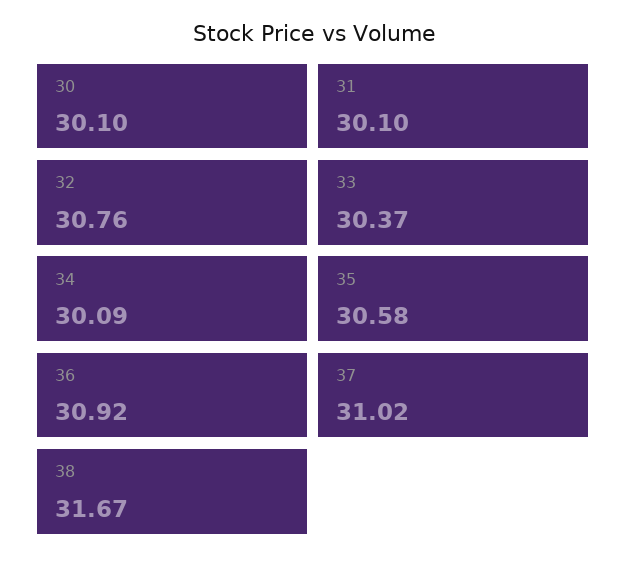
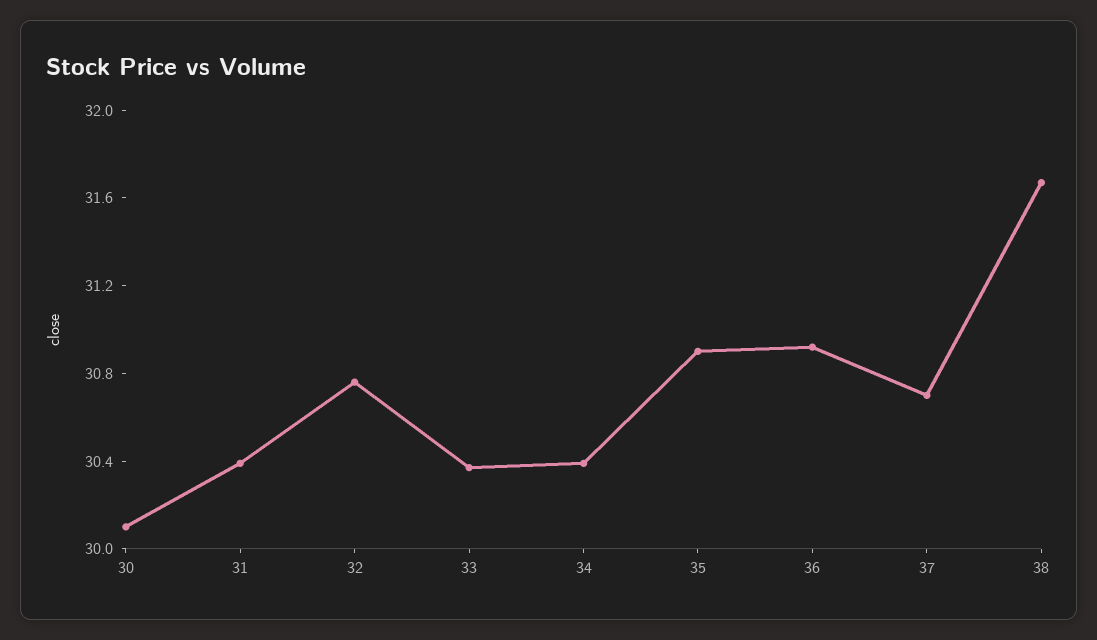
31: 30.1 -> 30.4
34: 30.09 -> 30.4
35: 30.58 -> 30.9
37: 31.02 -> 30.7

